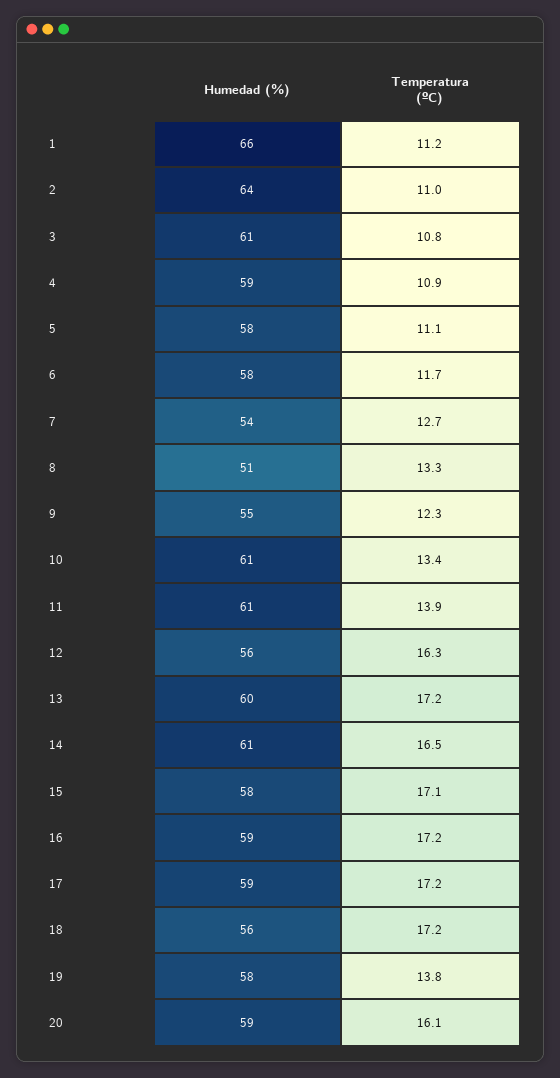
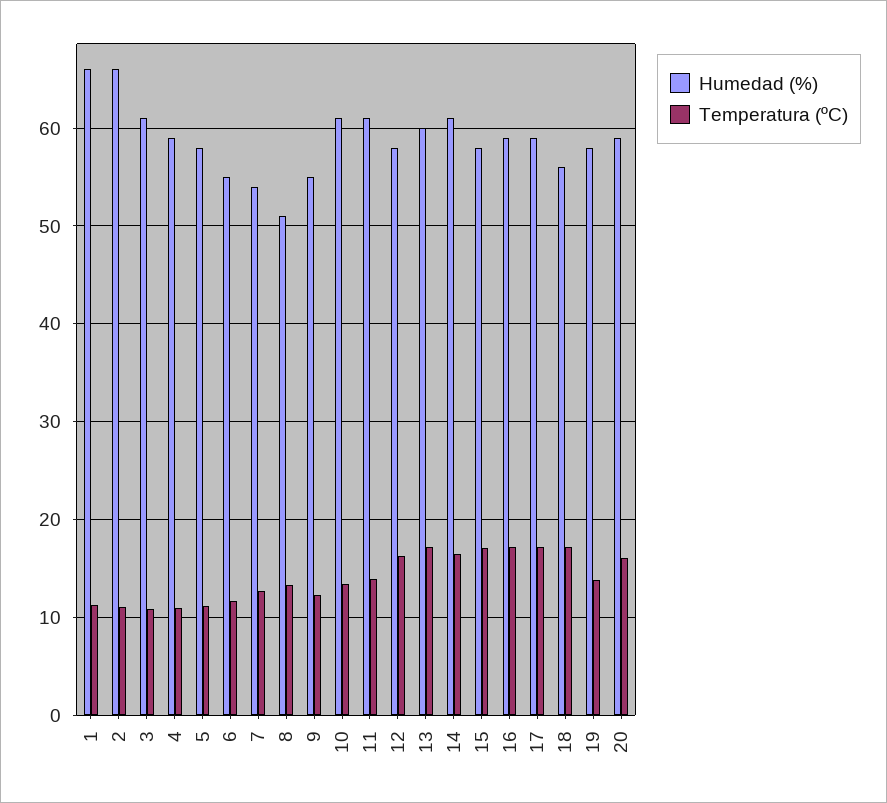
Humedad (%), 2: 64 -> 66
Humedad (%), 6: 58 -> 55
Humedad (%), 12: 56 -> 58

